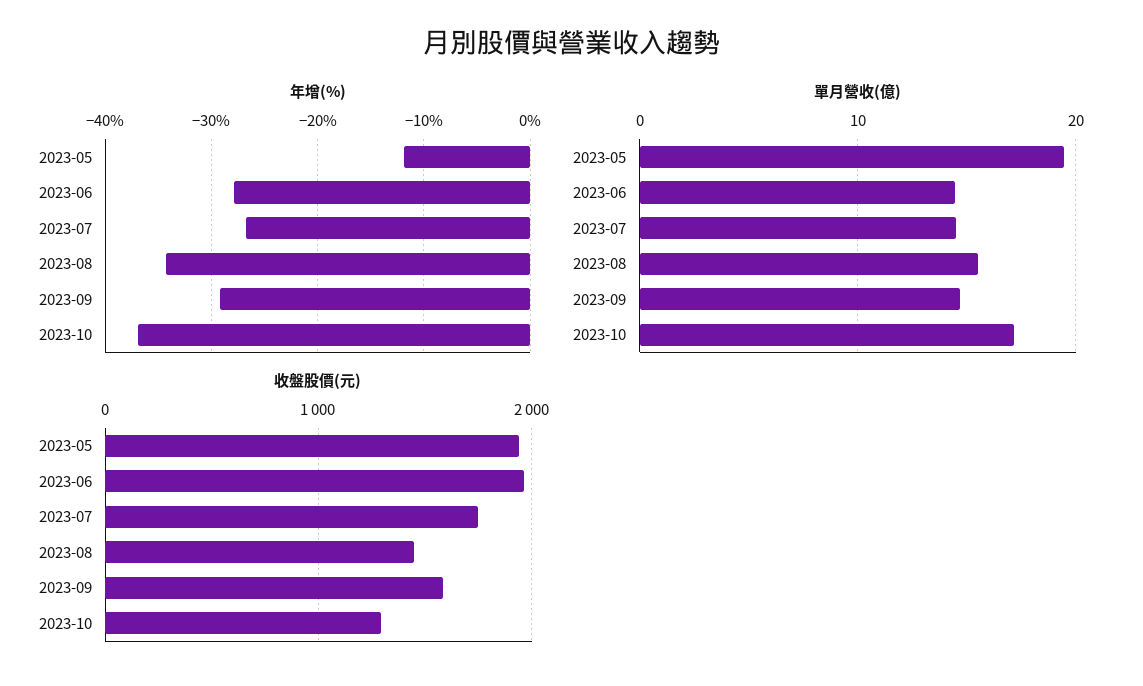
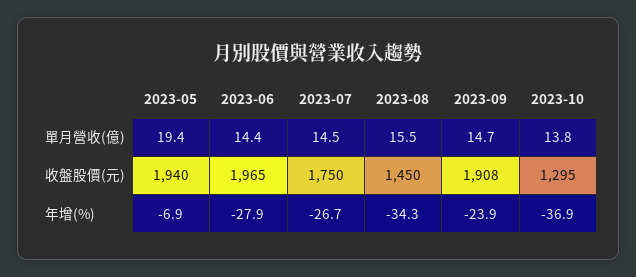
年增(%), 2023-05: -12 -> -6.9
年增(%), 2023-09: -29 -> -23.9
單月營收(億), 2023-10: 17 -> 13.8
收盤股價(元), 2023-09: 1600 -> 1908

